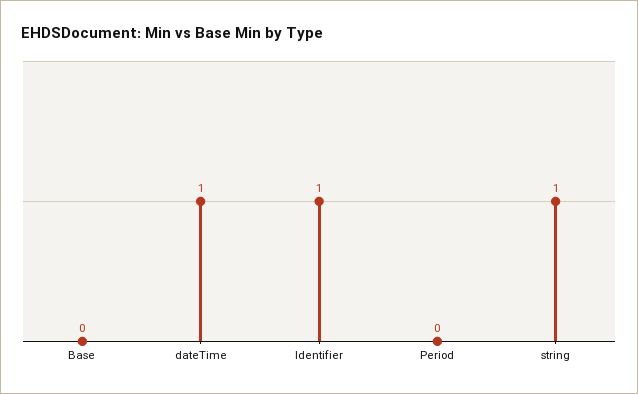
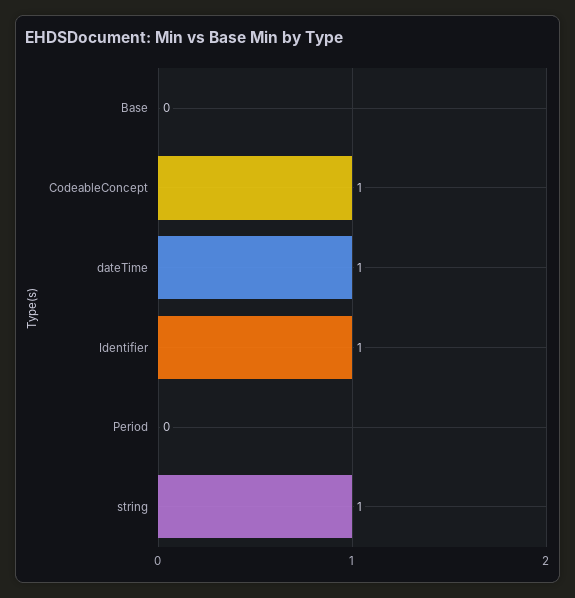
CodeableConcept: none -> 1

